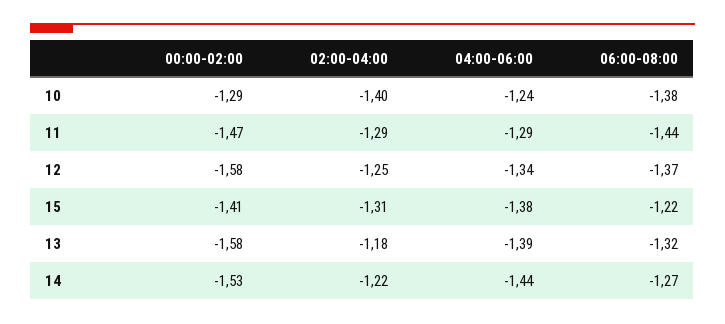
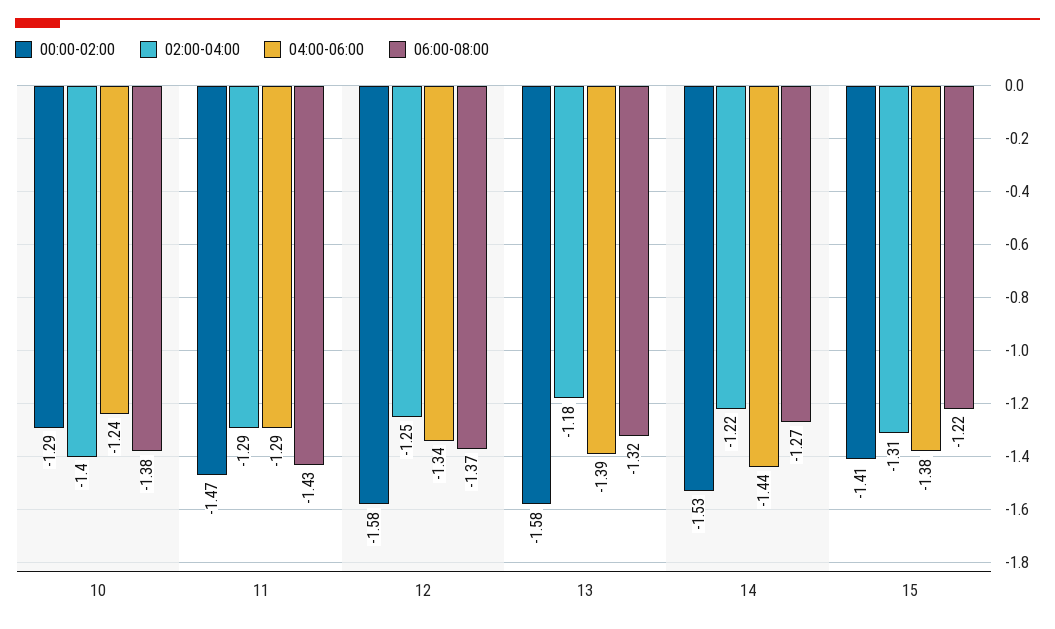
06:00-08:00, 11: -1.44 -> -1.43

